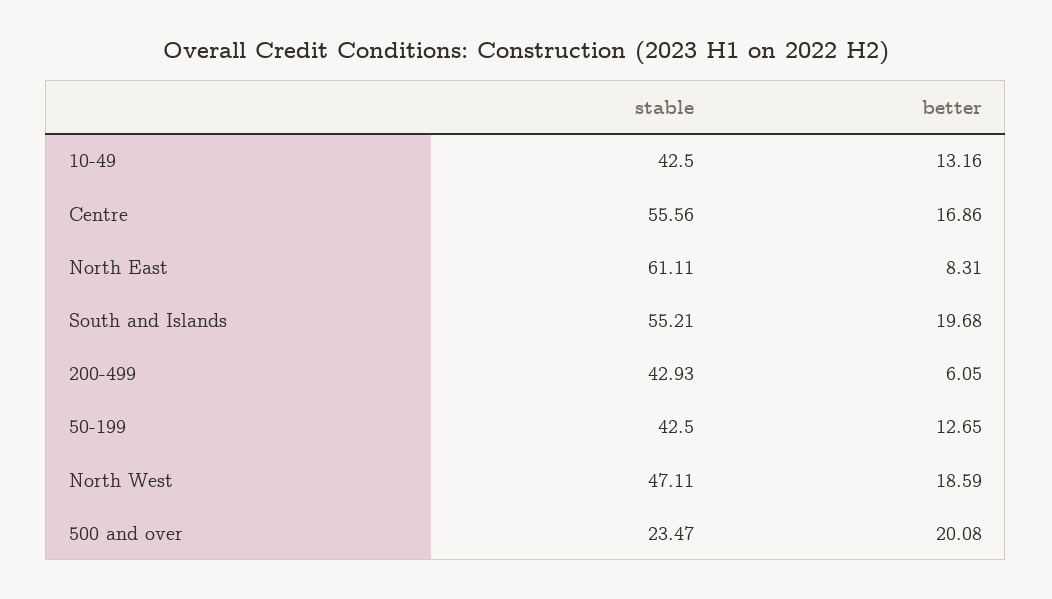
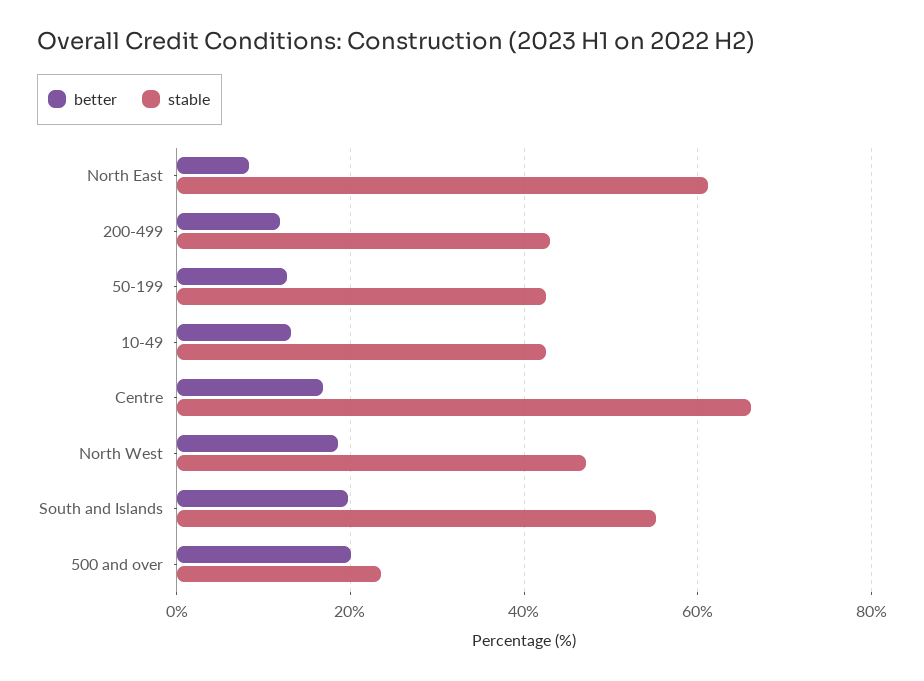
stable, Centre: 55.56 -> 66
better, 200-499: 6.05 -> 12

